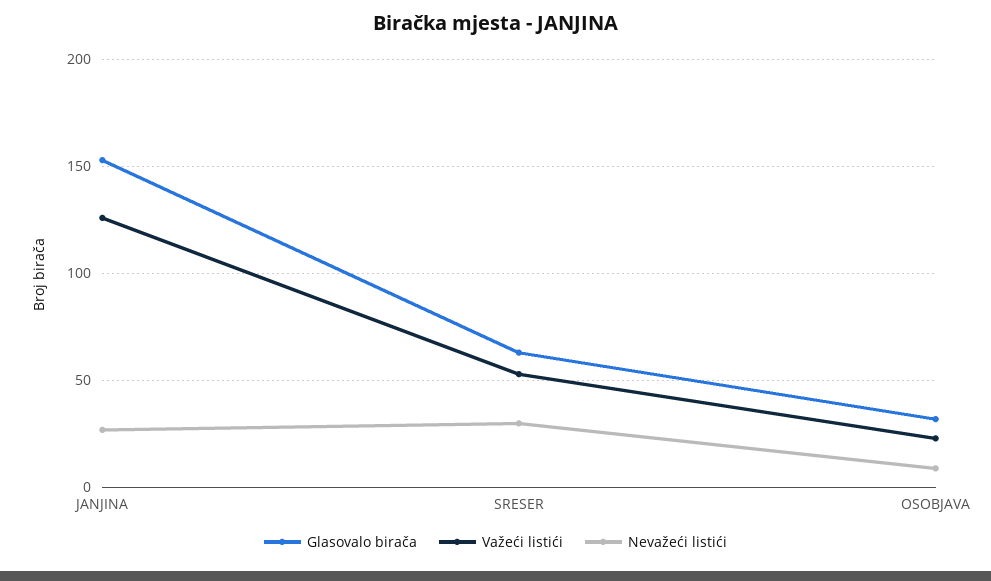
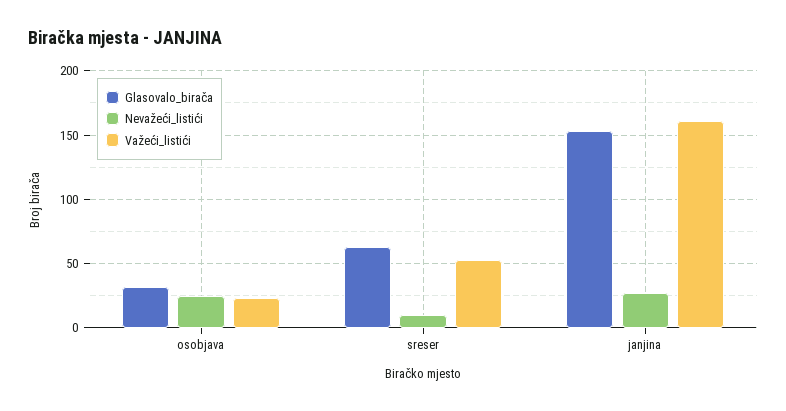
Važeći listići, JANJINA: 125 -> 160
Nevažeći listići, SRESER: 30 -> 10
Nevažeći listići, OSOBJAVA: 10 -> 25

